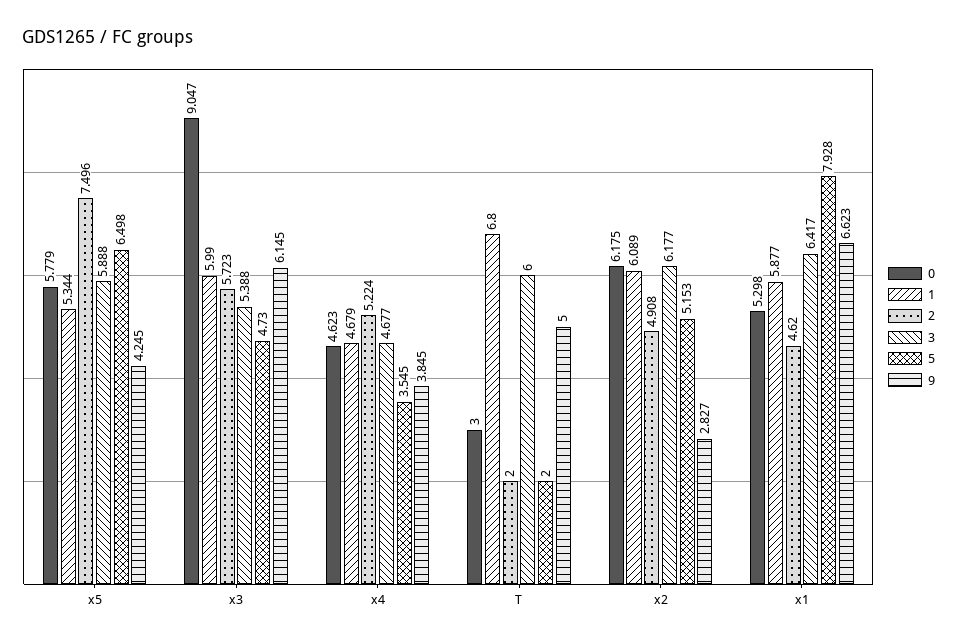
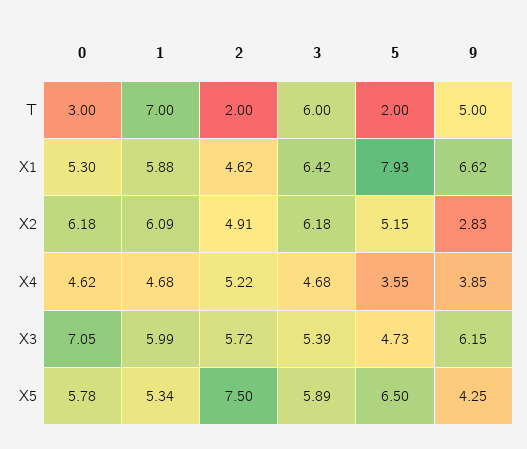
0, x3: 9.047 -> 7.05
1, T: 6.8 -> 7

